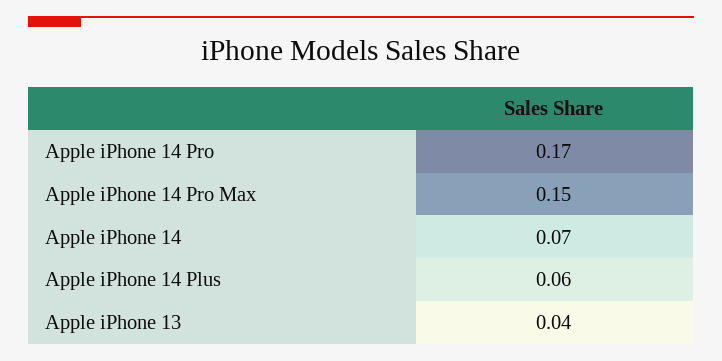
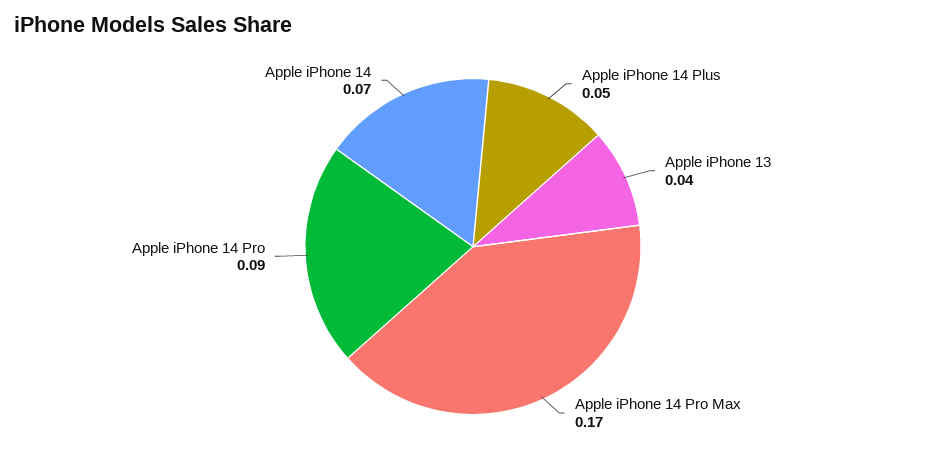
Apple iPhone 14 Pro: 0.17 -> 0.09
Apple iPhone 14 Pro Max: 0.15 -> 0.17
Apple iPhone 14 Plus: 0.06 -> 0.05

